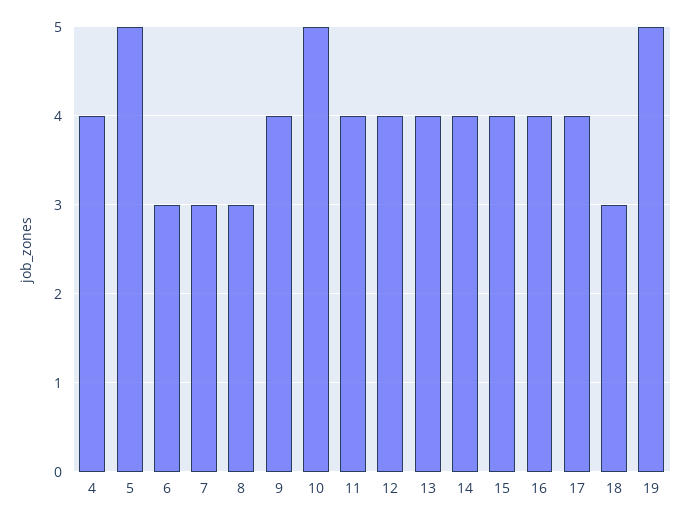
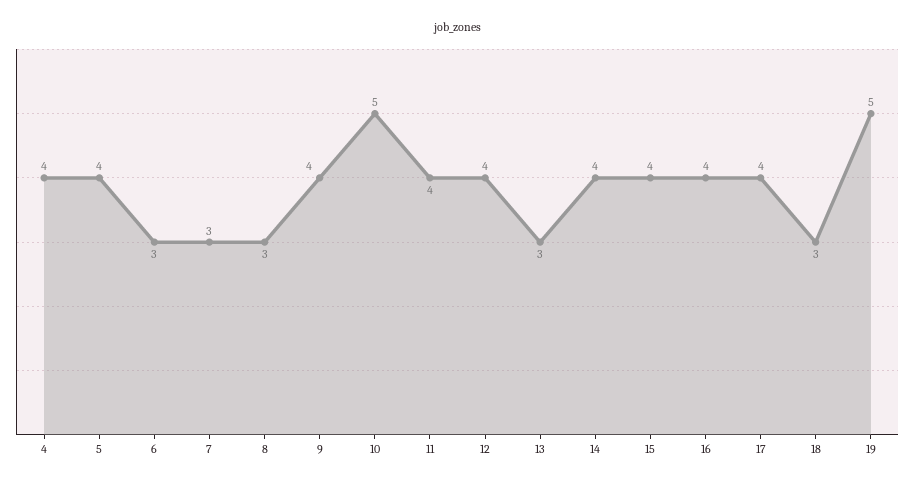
5: 5 -> 4
13: 4 -> 3

